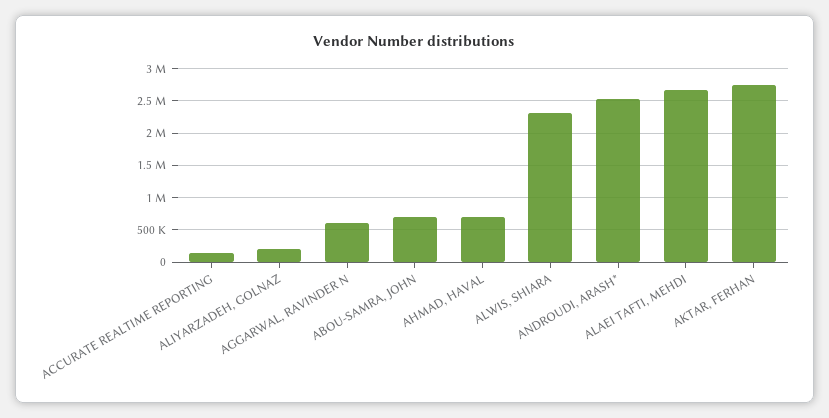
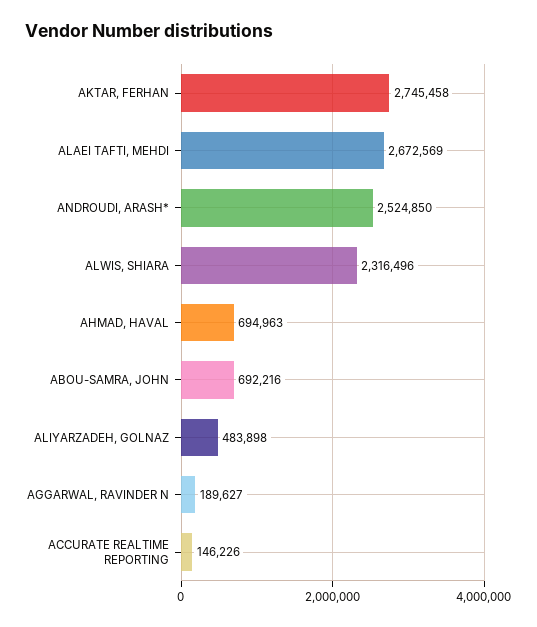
ALIYARZADEH, GOLNAZ: 200000 -> 483898
AGGARWAL, RAVINDER N: 600000 -> 189627

